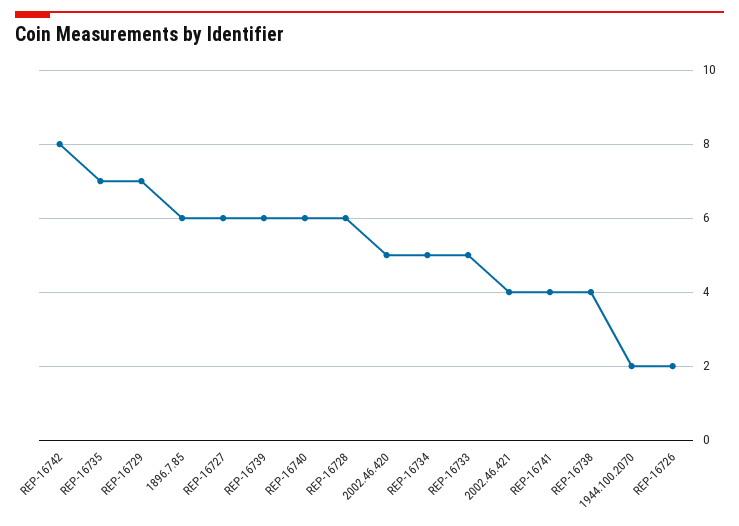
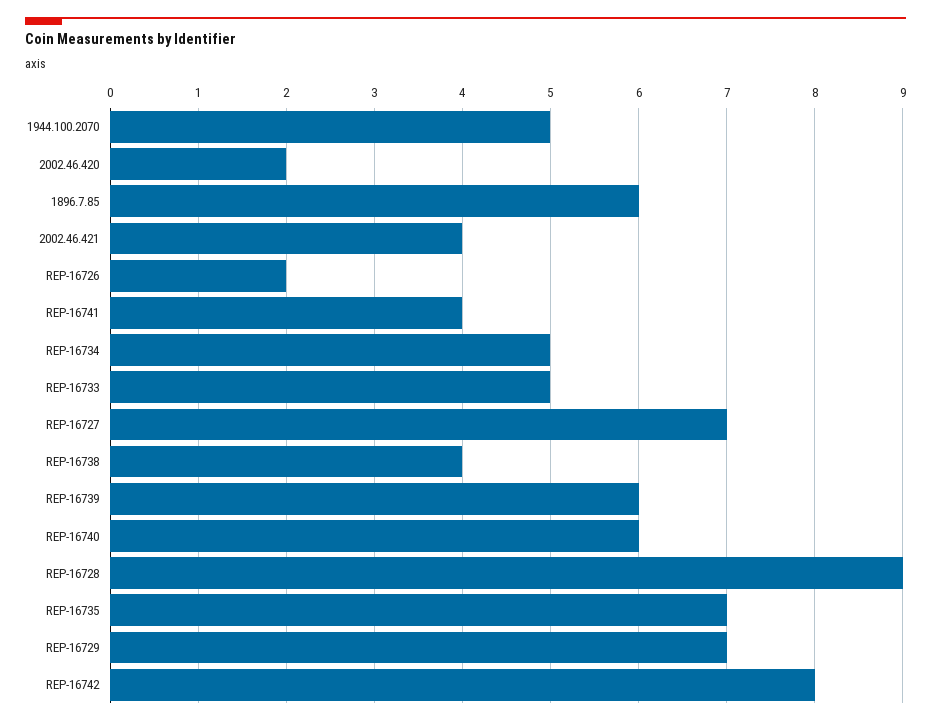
REP-16727: 6 -> 7
REP-16728: 6 -> 9
2002.46.420: 5 -> 2
1944.100.2070: 2 -> 5

